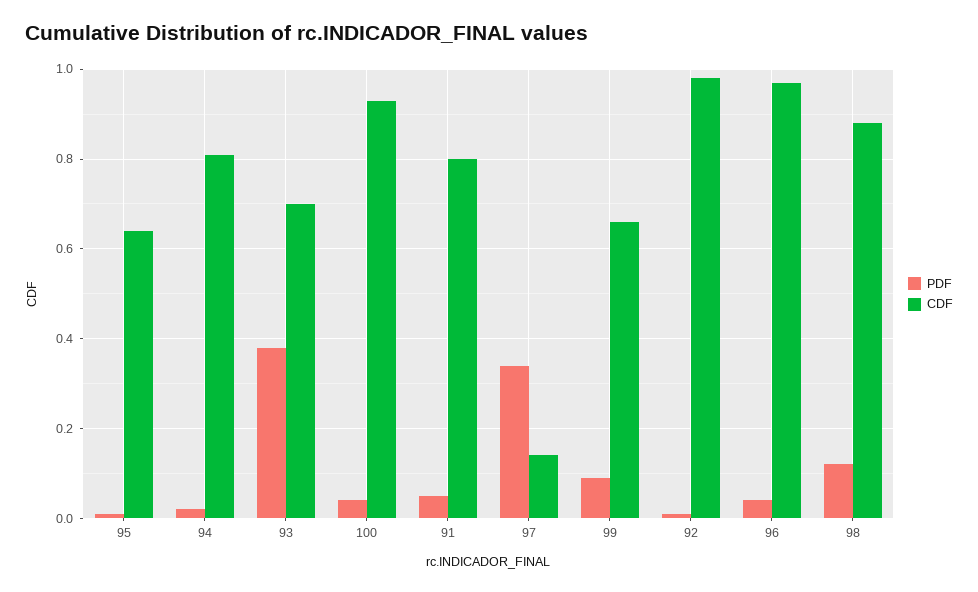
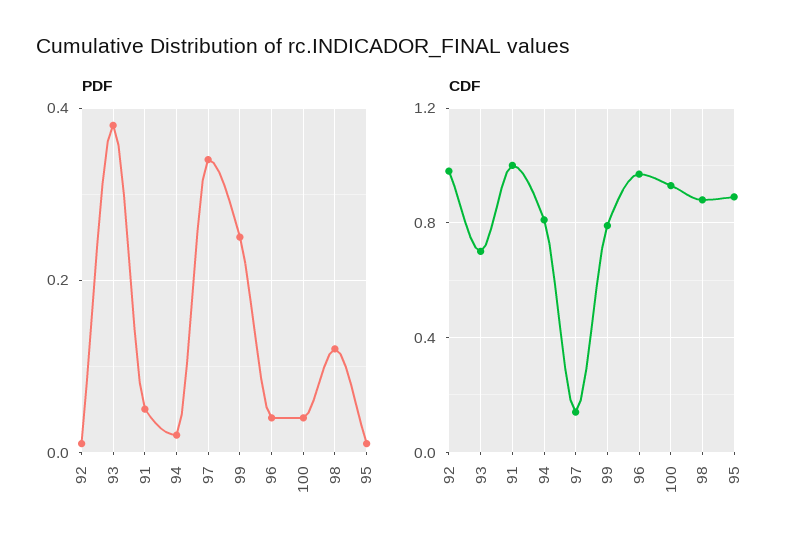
CDF, 95: 0.65 -> 0.9
CDF, 91: 0.8 -> 1
PDF, 99: 0.1 -> 0.25
CDF, 99: 0.65 -> 0.8

